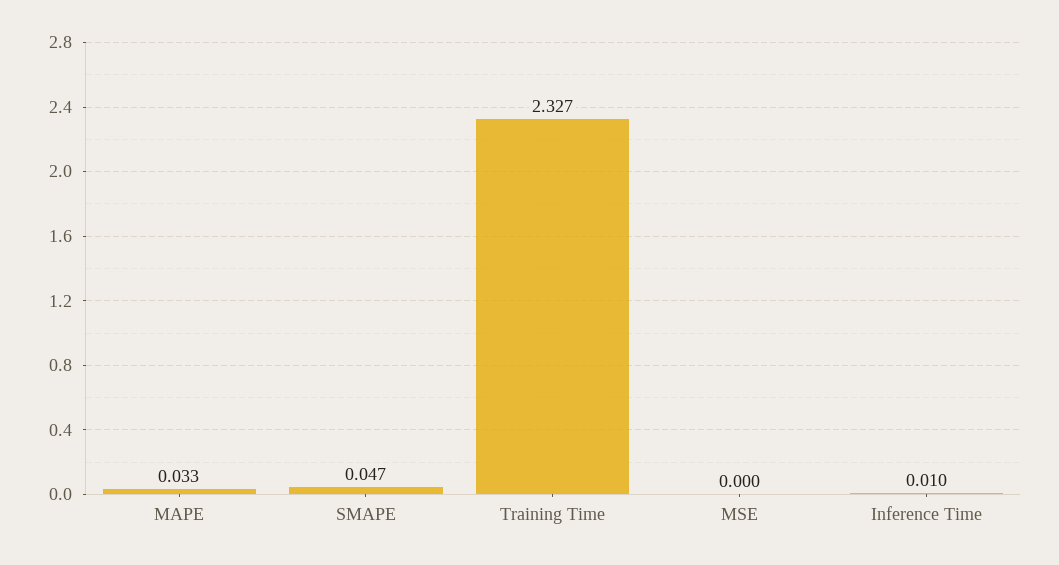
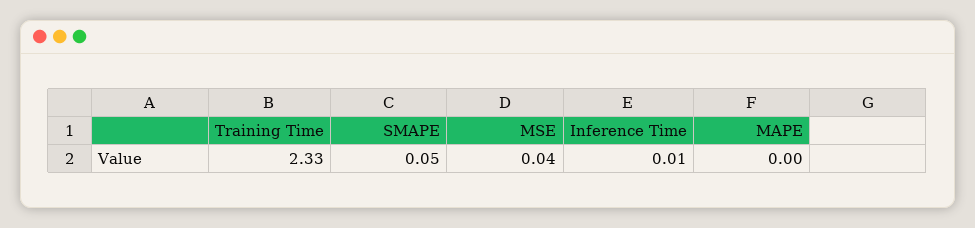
MAPE: 0.033 -> 0
MSE: 0 -> 0.04

